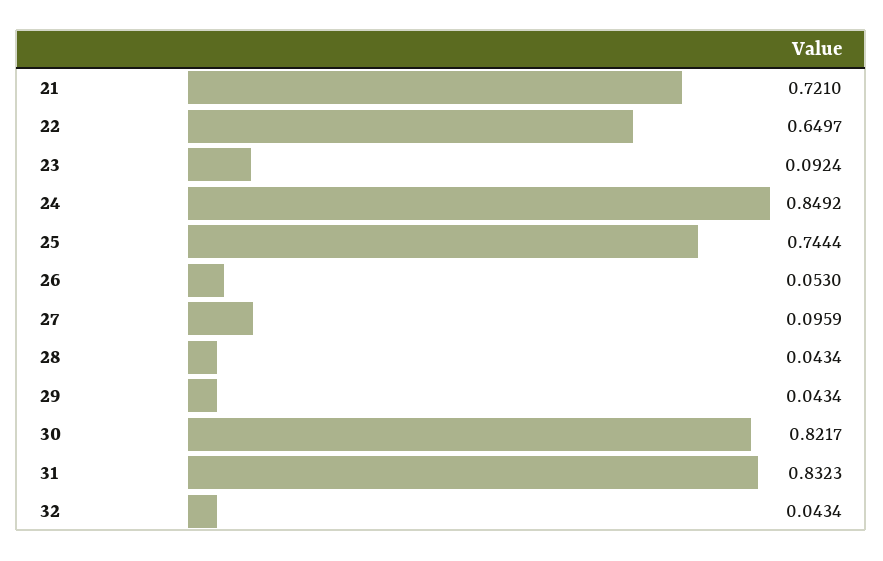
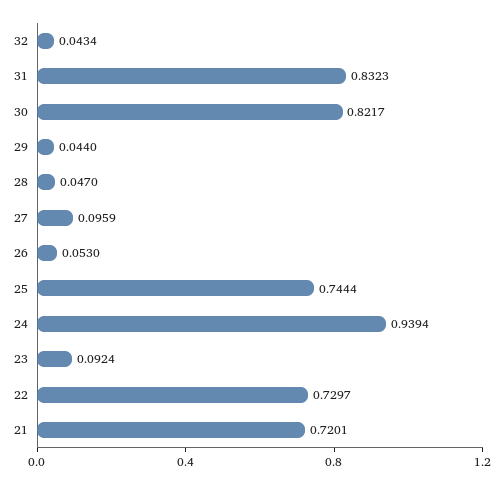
21: 0.721 -> 0.7201
22: 0.6497 -> 0.7297
24: 0.8492 -> 0.9394
28: 0.0434 -> 0.047
29: 0.0434 -> 0.044

